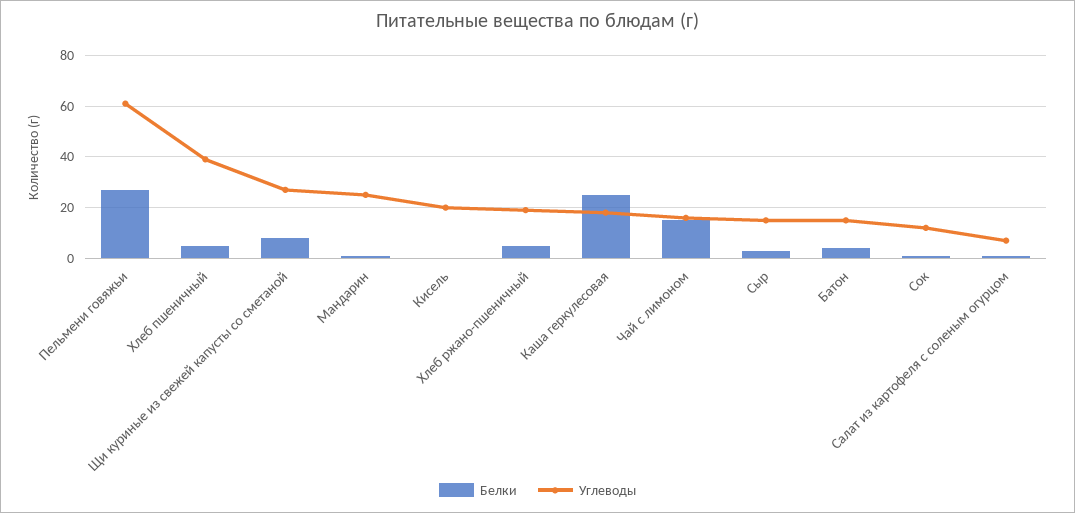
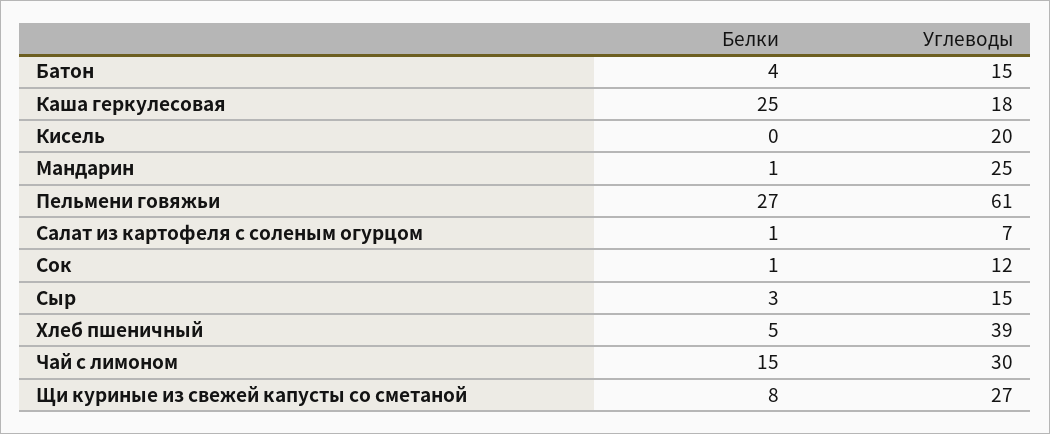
Белки, Хлеб ржано-пшеничный: 5 -> none
Углеводы, Хлеб ржано-пшеничный: 20 -> none
Углеводы, Чай с лимоном: 15 -> 30

